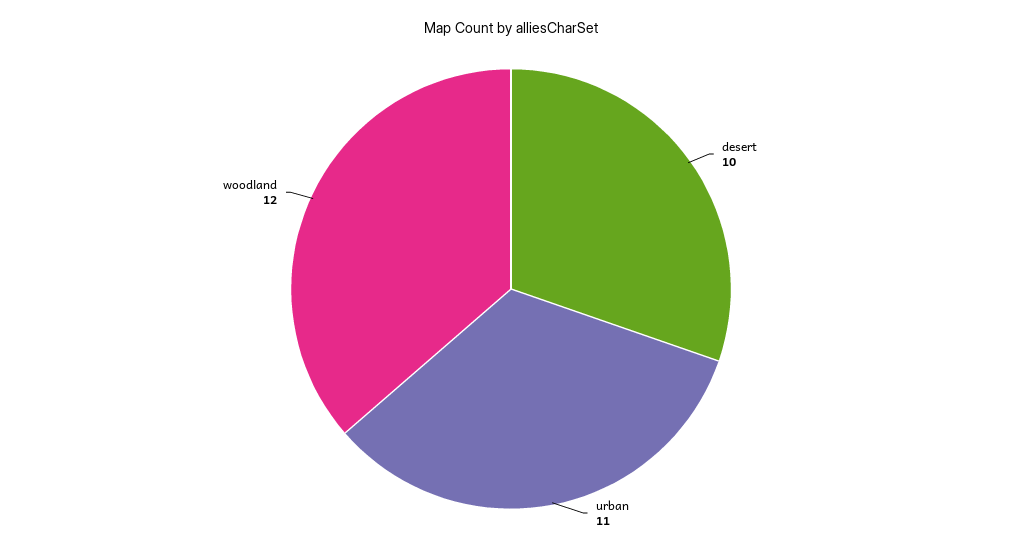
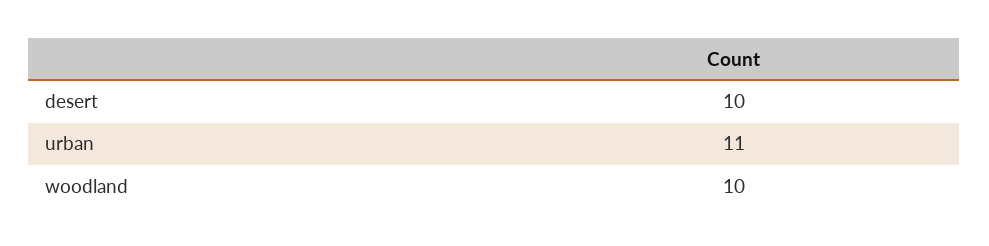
woodland: 12 -> 10

